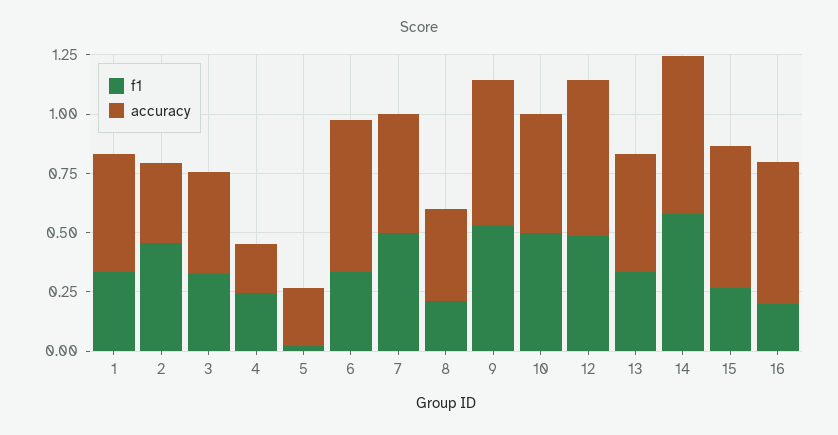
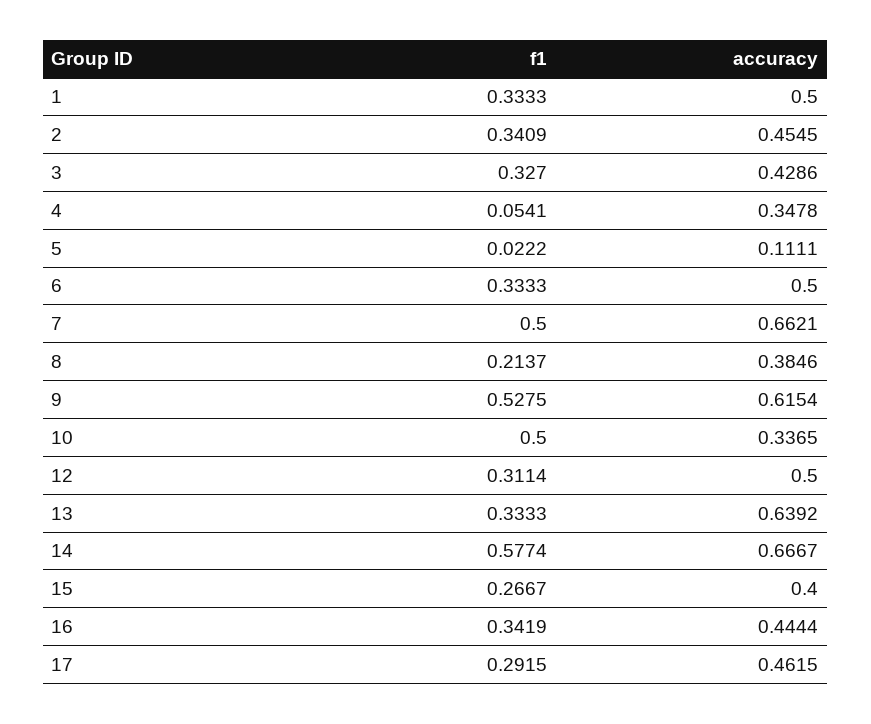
f1, 2: 0.45 -> 0.3409
accuracy, 2: 0.35 -> 0.4545
f1, 4: 0.25 -> 0.0541
accuracy, 4: 0.2 -> 0.3478
accuracy, 5: 0.25 -> 0.1111
accuracy, 6: 0.65 -> 0.5
accuracy, 7: 0.5 -> 0.6621
accuracy, 10: 0.5 -> 0.3365
f1, 12: 0.5 -> 0.3114
accuracy, 12: 0.65 -> 0.5
accuracy, 13: 0.5 -> 0.6392
accuracy, 15: 0.6 -> 0.4
f1, 16: 0.2 -> 0.3419
accuracy, 16: 0.6 -> 0.4444
f1, 17: none -> 0.2915
accuracy, 17: none -> 0.4615

